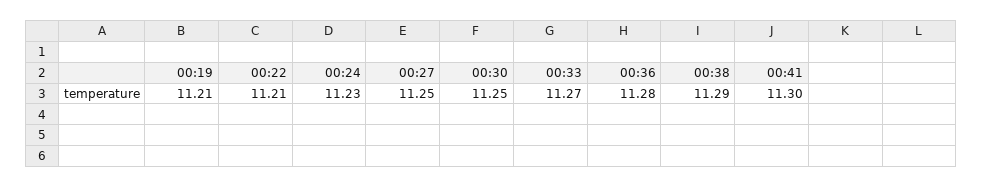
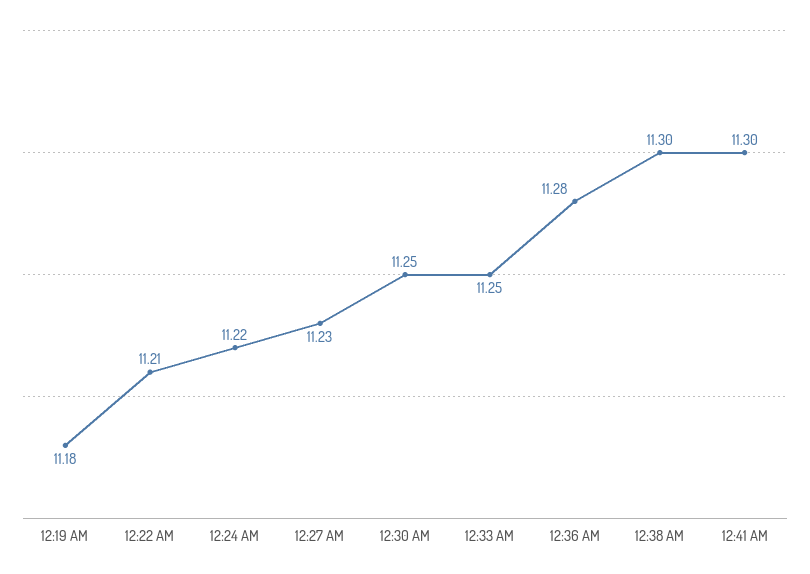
00:19: 11.21 -> 11.18
00:24: 11.23 -> 11.22
00:27: 11.25 -> 11.23
00:33: 11.27 -> 11.25
00:38: 11.29 -> 11.3

